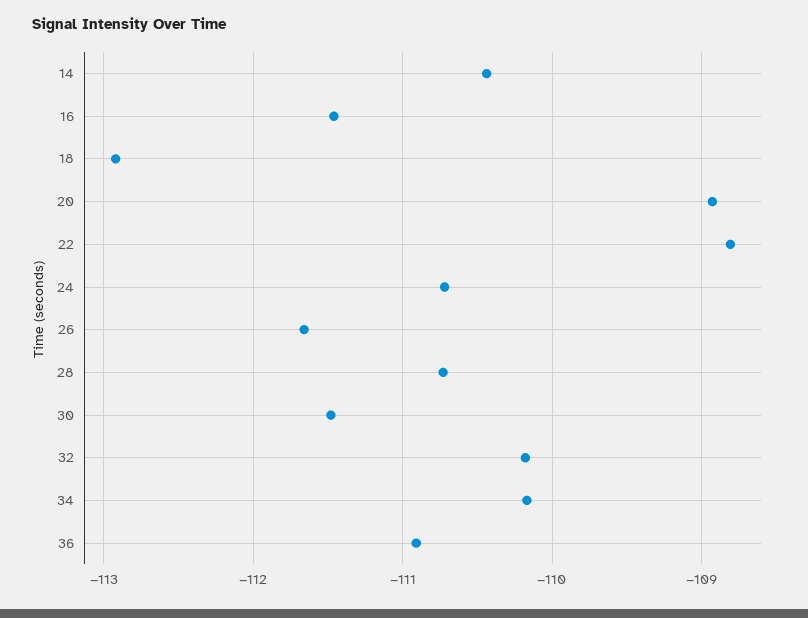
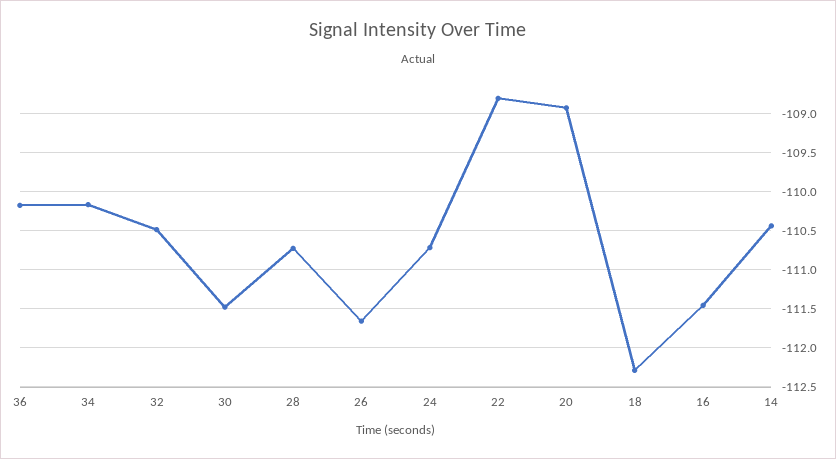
18: -112.9 -> -112.3
32: -110.2 -> -110.5
36: -110.9 -> -110.2

